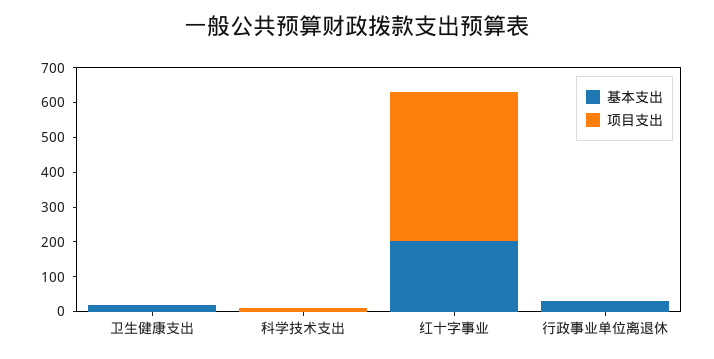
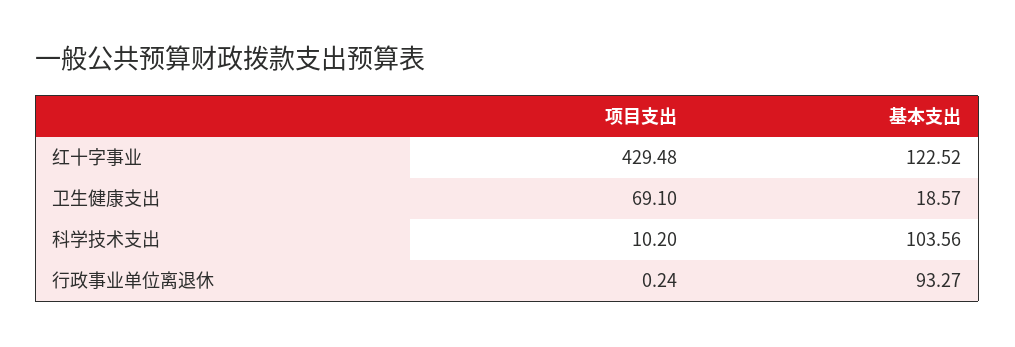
项目支出, 卫生健康支出: 0 -> 69.1
基本支出, 科学技术支出: 0 -> 103.56
基本支出, 红十字事业: 200 -> 122.52
基本支出, 行政事业单位离退休: 25 -> 93.27

